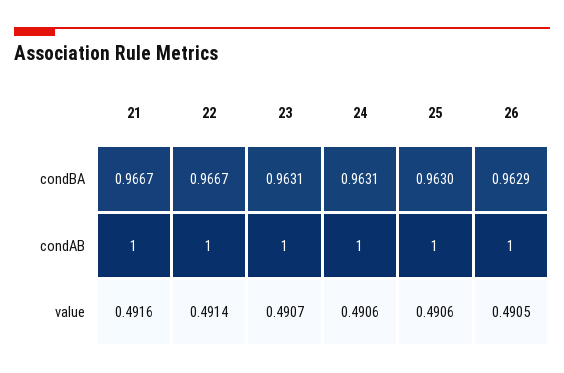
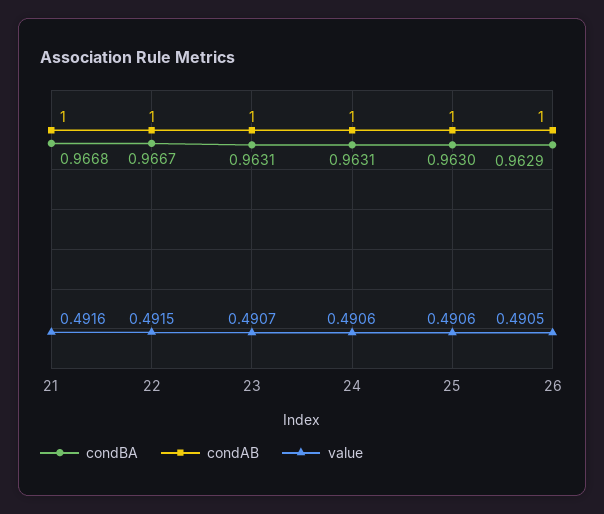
condBA, 21: 0.9667 -> 0.9668
value, 22: 0.4914 -> 0.4915

